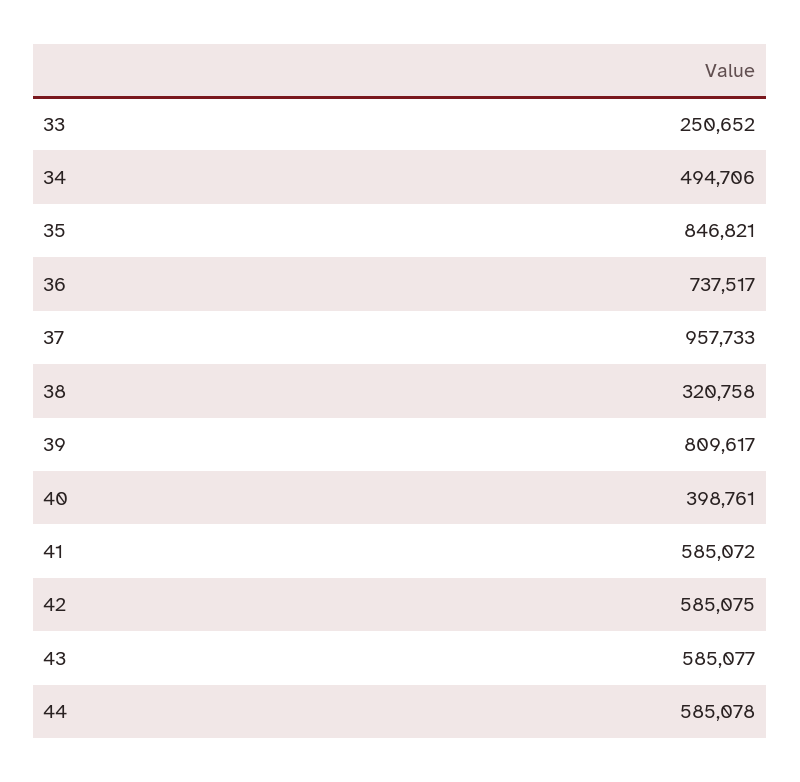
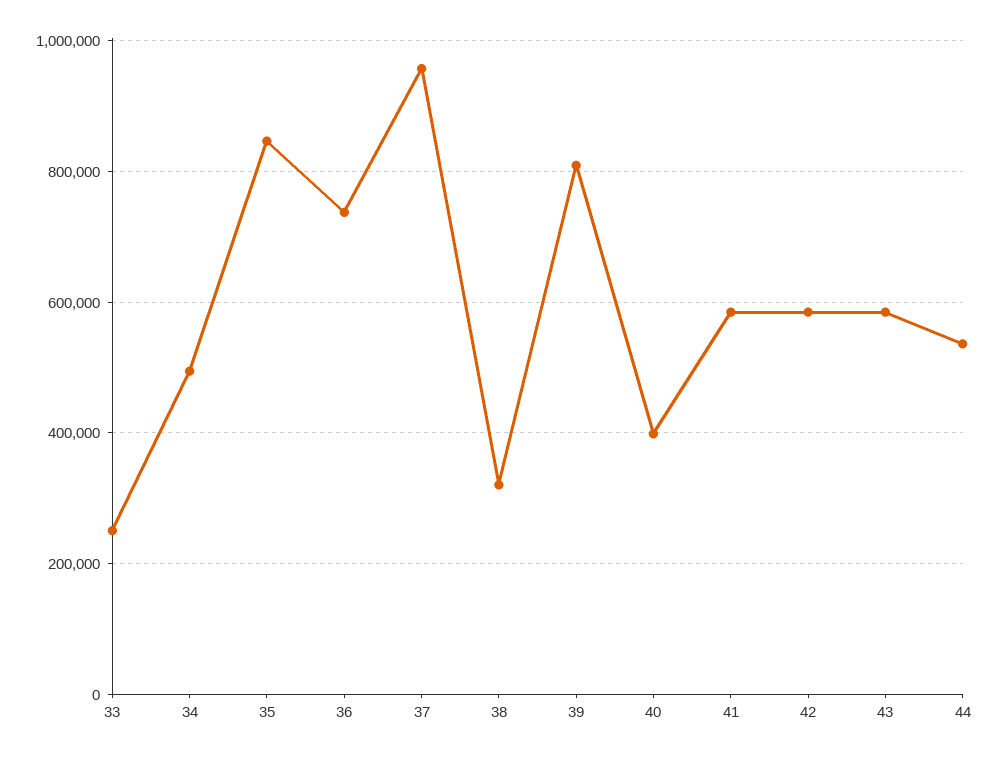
44: 585078 -> 540000

